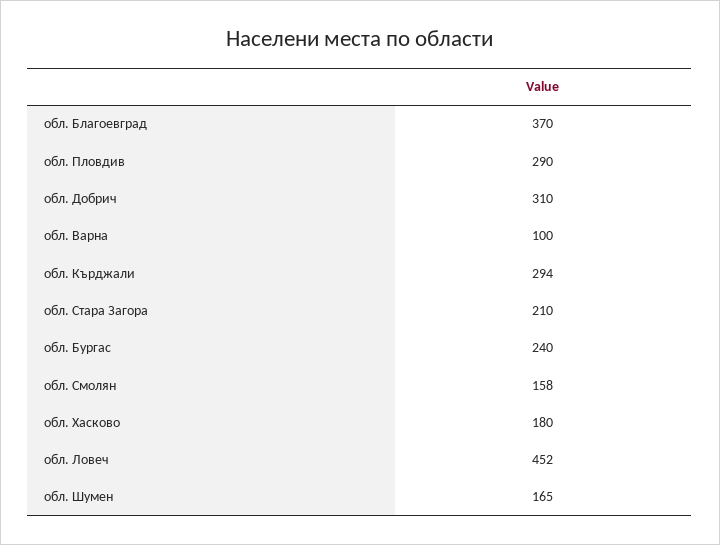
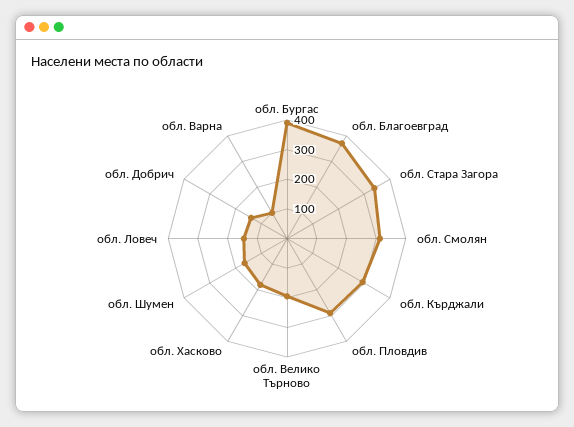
обл. Добрич: 310 -> 150
обл. Стара Загора: 210 -> 350
обл. Бургас: 240 -> 400
обл. Смолян: 158 -> 300
обл. Ловеч: 452 -> 150
обл. Велико Търново: none -> 200

